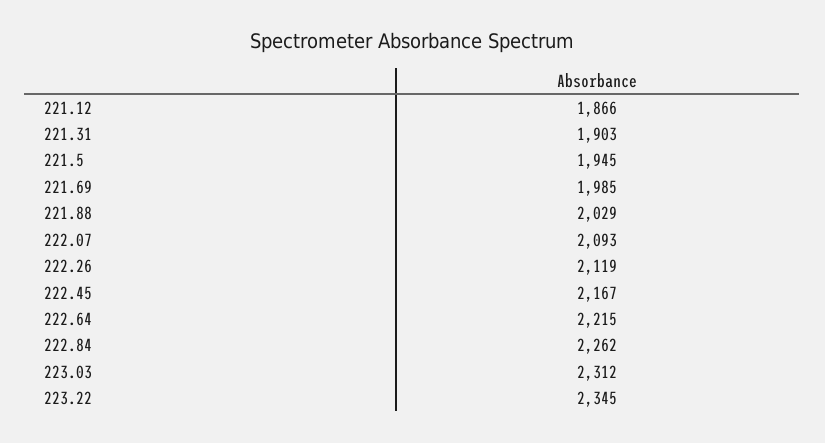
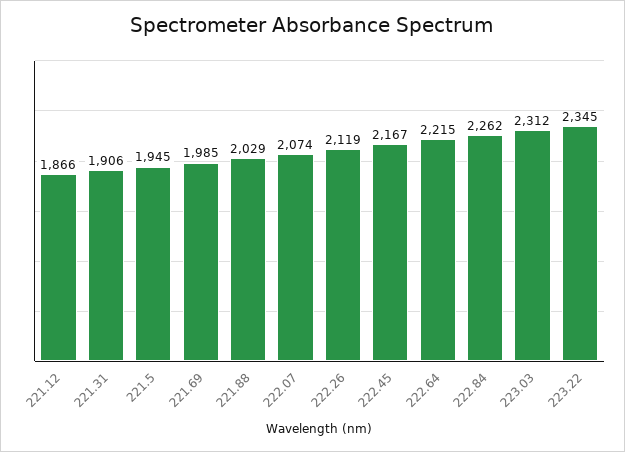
221.31: 1903 -> 1906
222.07: 2093 -> 2074

